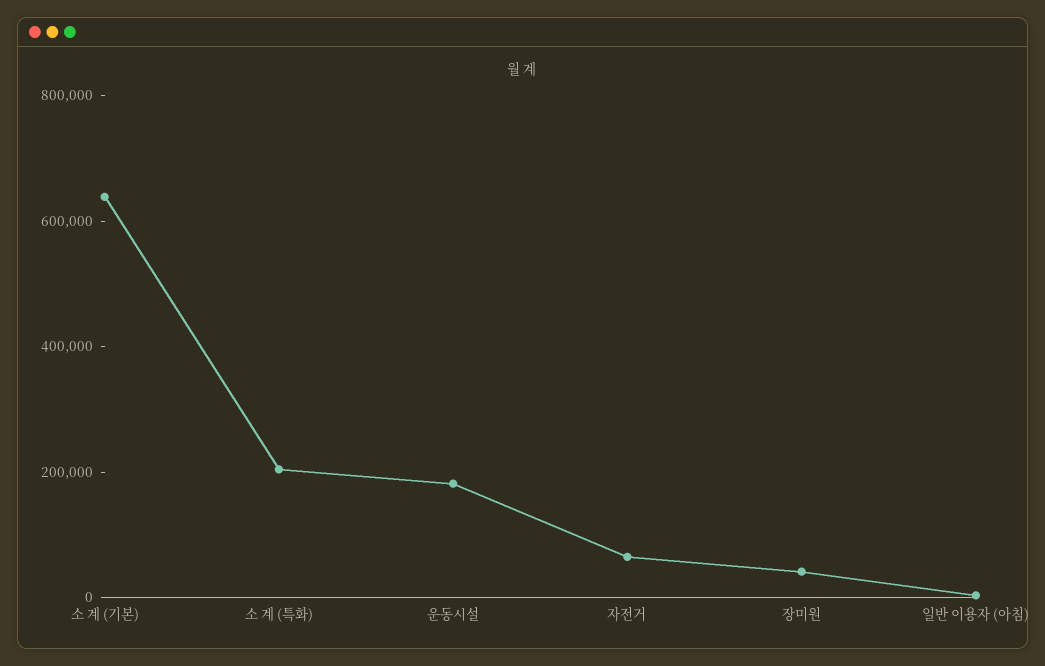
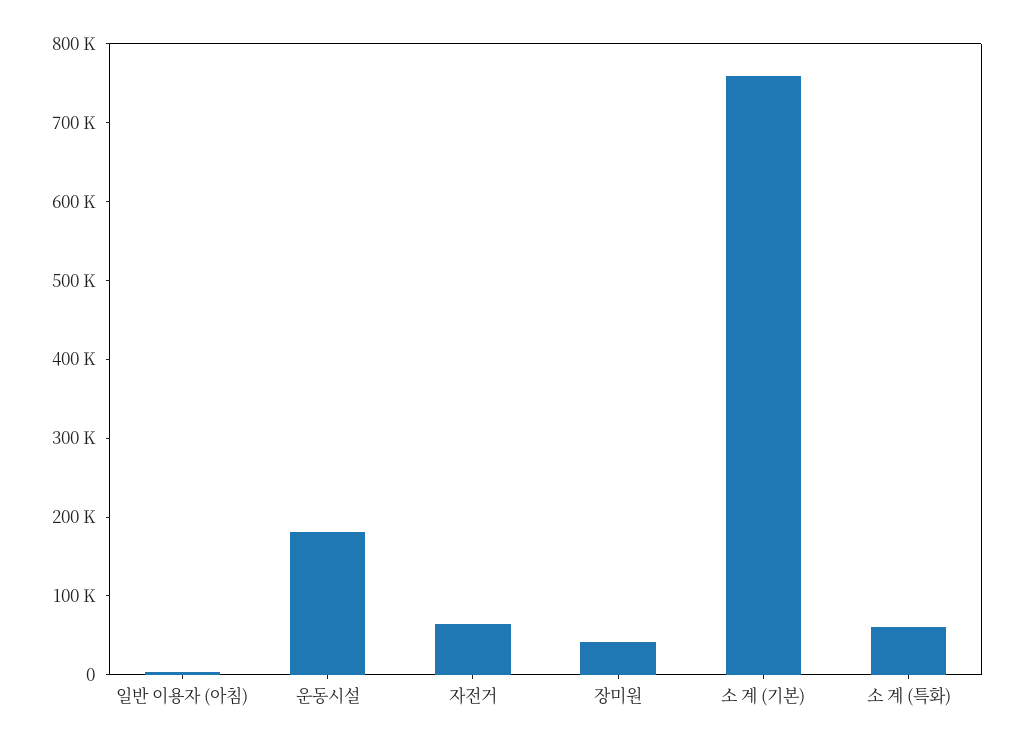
소 계 (기본): 650000 -> 760000
소 계 (특화): 200000 -> 60000

